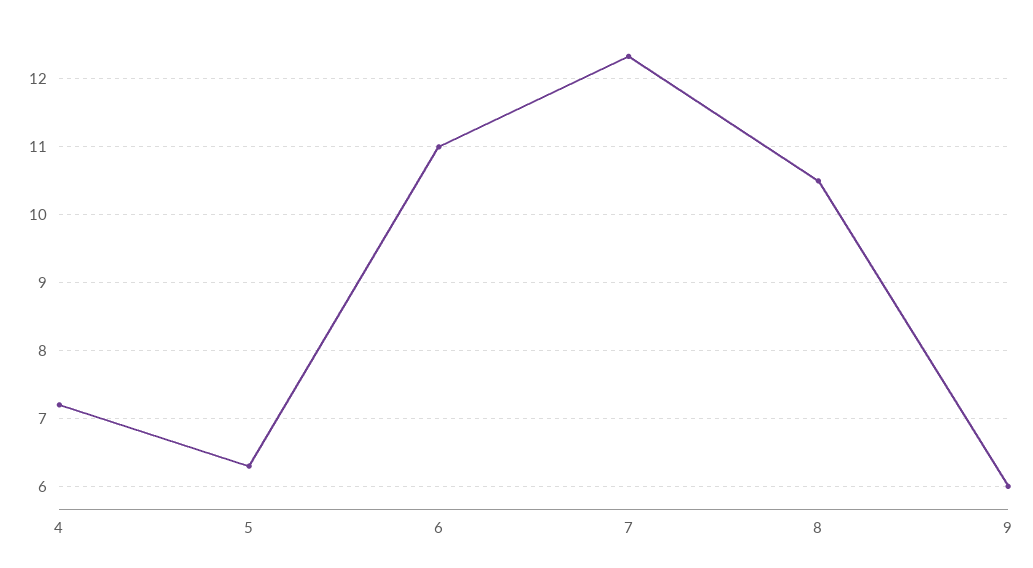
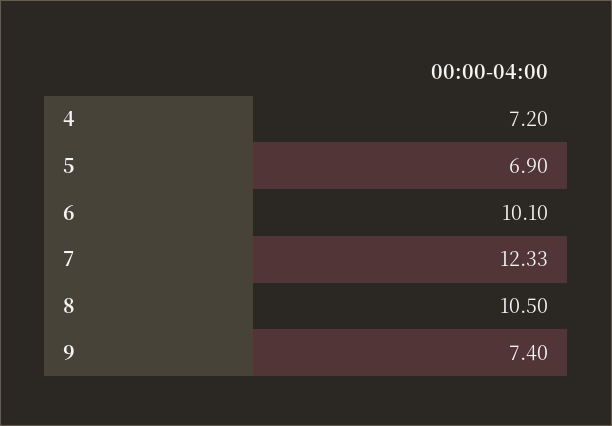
5: 6.3 -> 6.9
6: 11 -> 10.1
9: 6 -> 7.4

